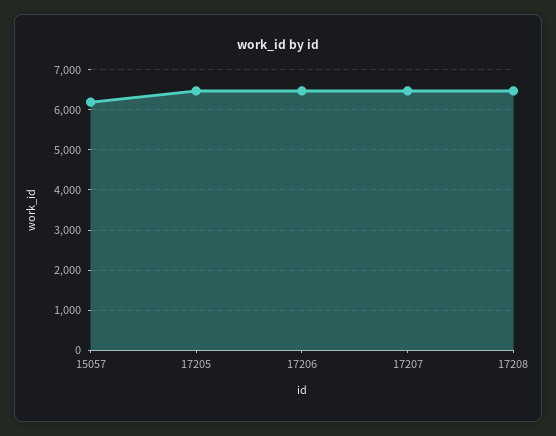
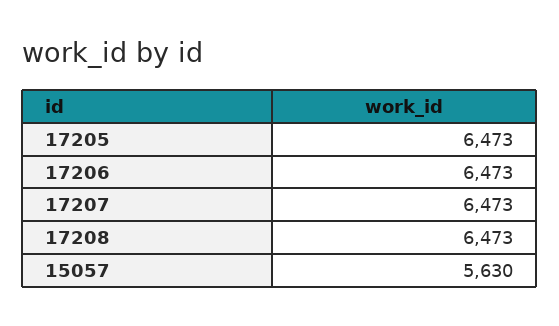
15057: 6200 -> 5630

